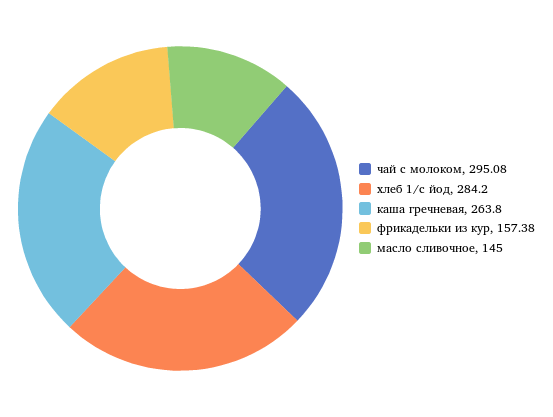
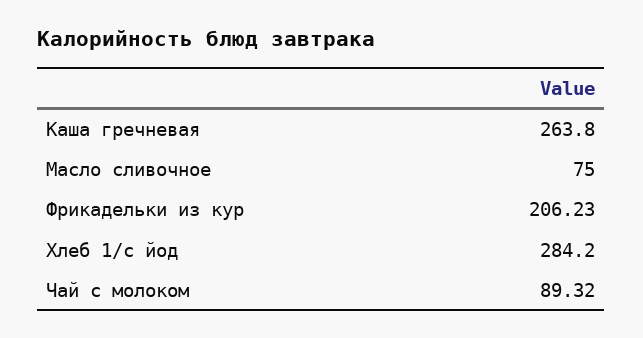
чай с молоком: 295.08 -> 89.32
фрикадельки из кур: 157.38 -> 206.23
масло сливочное: 145 -> 75

